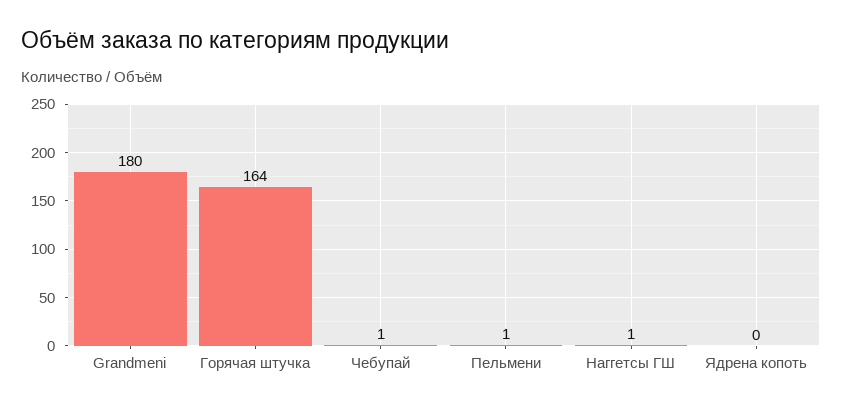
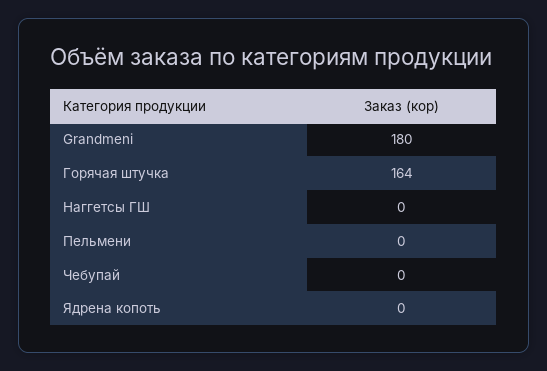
Чебупай: 1 -> 0
Пельмени: 1 -> 0
Наггетсы ГШ: 1 -> 0

